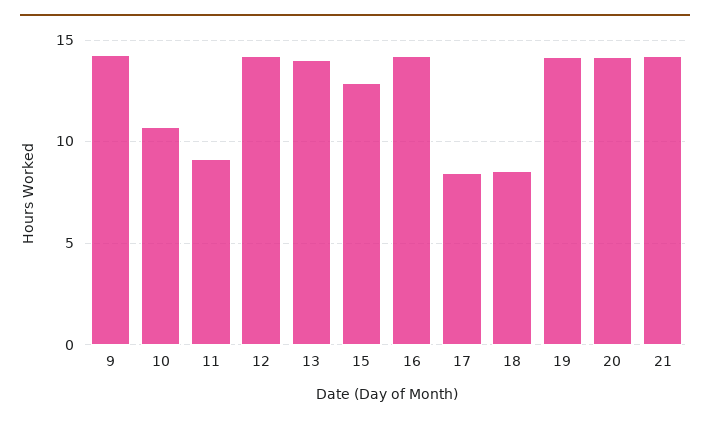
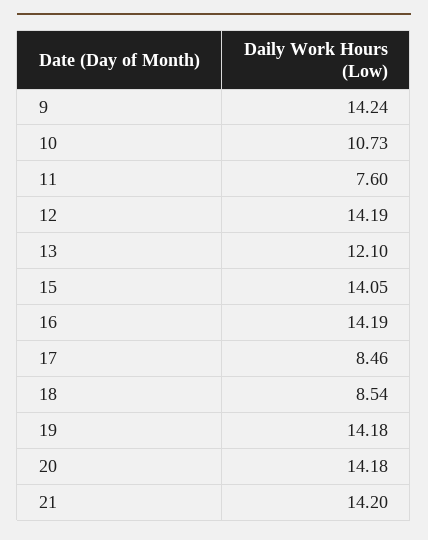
11: 9 -> 7.6
13: 14 -> 12.1
15: 13 -> 14.05

